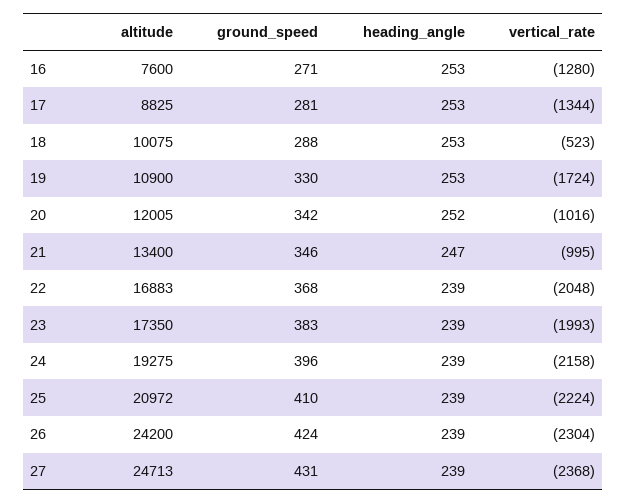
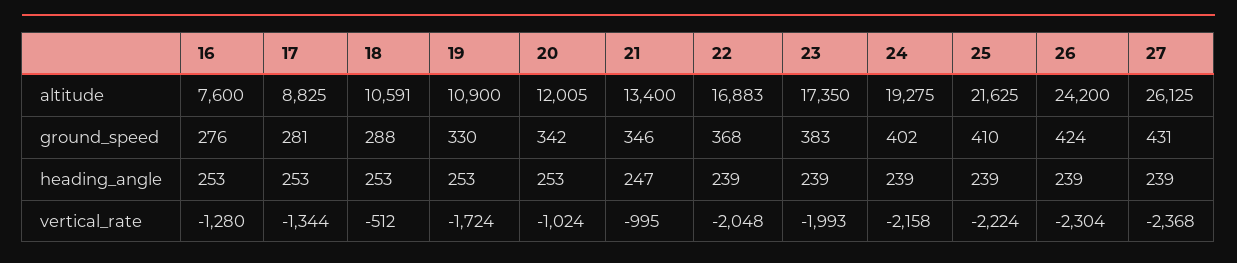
ground_speed, 16: 271 -> 276
altitude, 18: 10075 -> 10591
vertical_rate, 18: -523 -> -512
heading_angle, 20: 252 -> 253
vertical_rate, 20: -1016 -> -1024
ground_speed, 24: 396 -> 402
altitude, 25: 20972 -> 21625
altitude, 27: 24713 -> 26125

